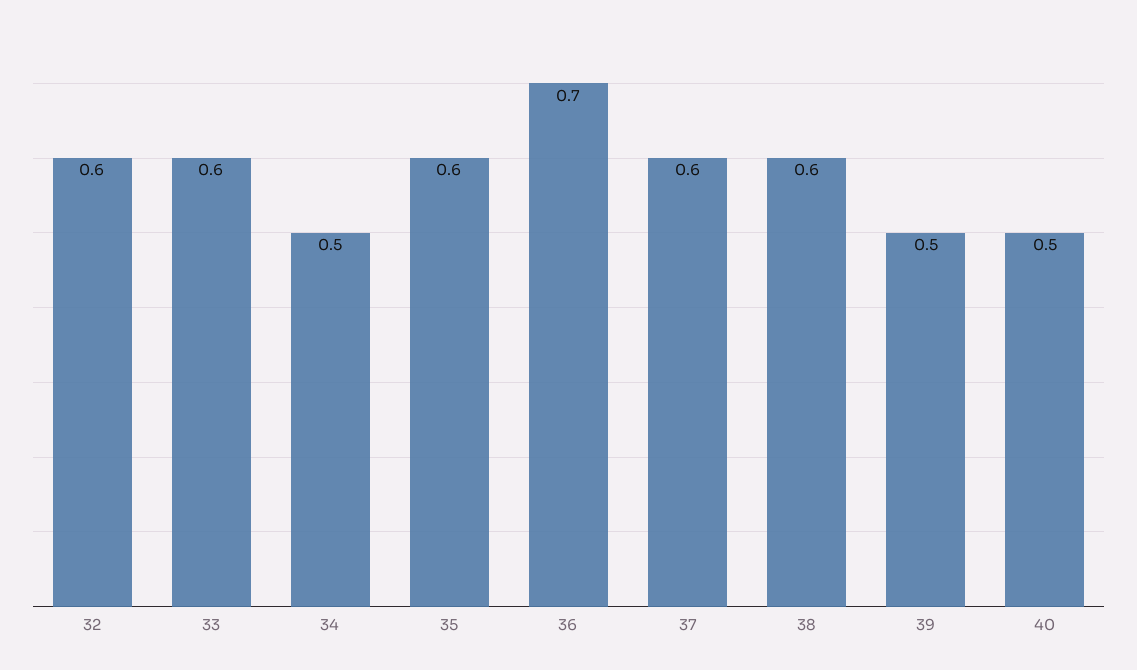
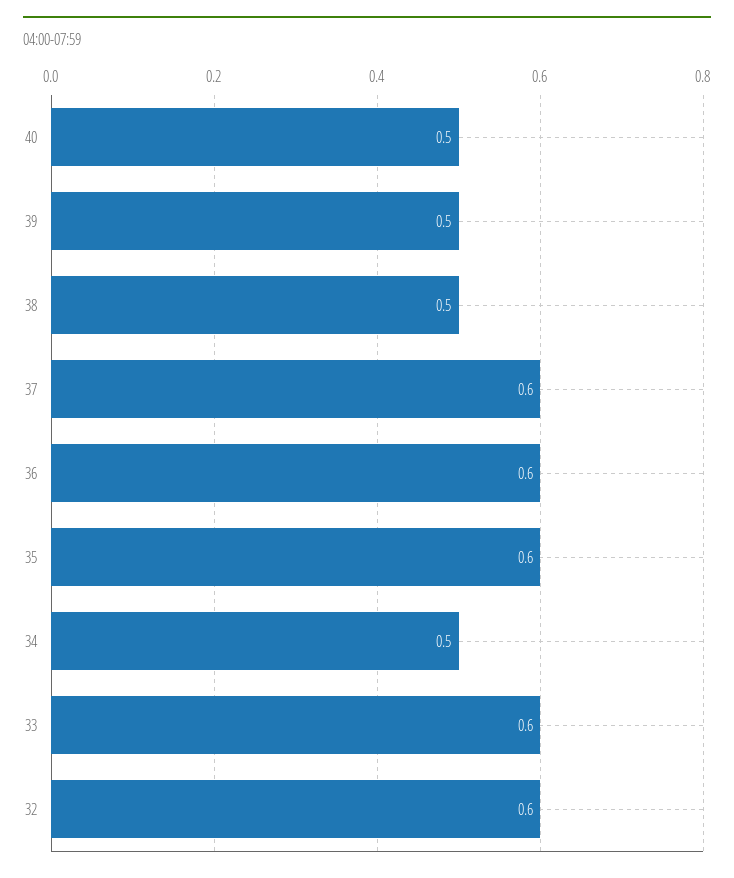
36: 0.7 -> 0.6
38: 0.6 -> 0.5

